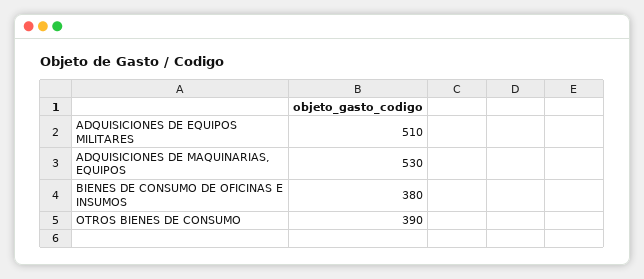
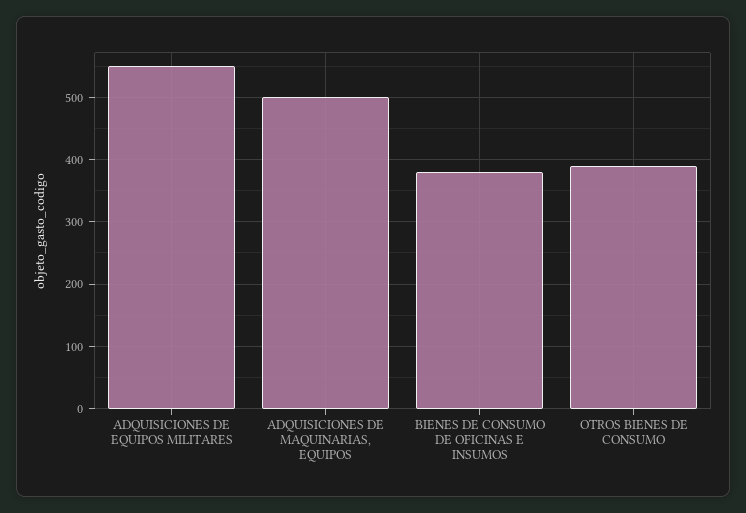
ADQUISICIONES DE EQUIPOS MILITARES: 510 -> 550
ADQUISICIONES DE MAQUINARIAS, EQUIPOS: 530 -> 500

